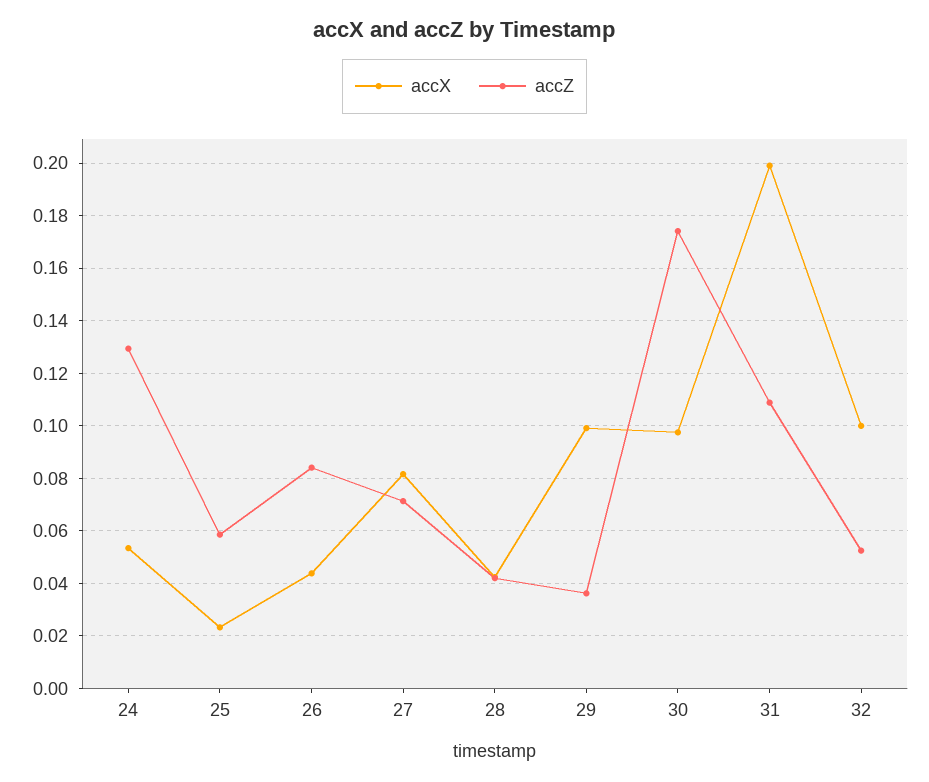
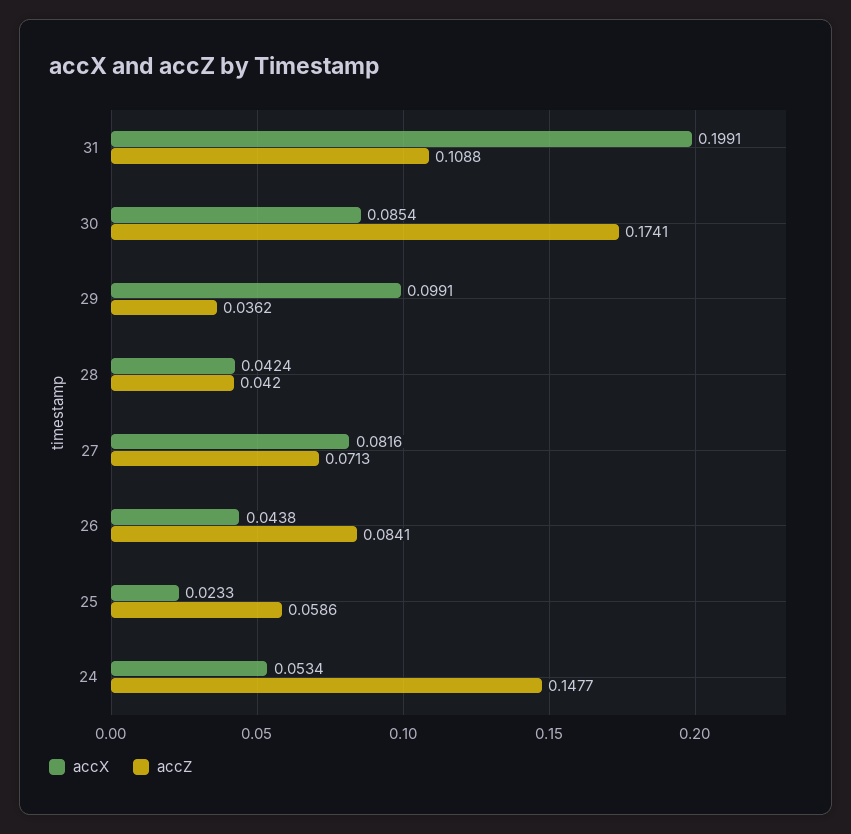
accZ, 24: 0.13 -> 0.1477
accX, 30: 0.0975 -> 0.0854
accX, 32: 0.1 -> none
accZ, 32: 0.0525 -> none

